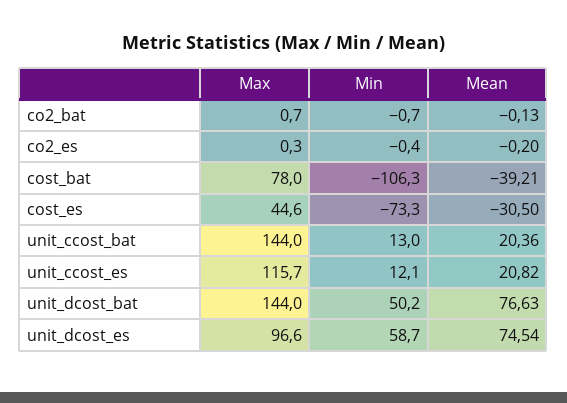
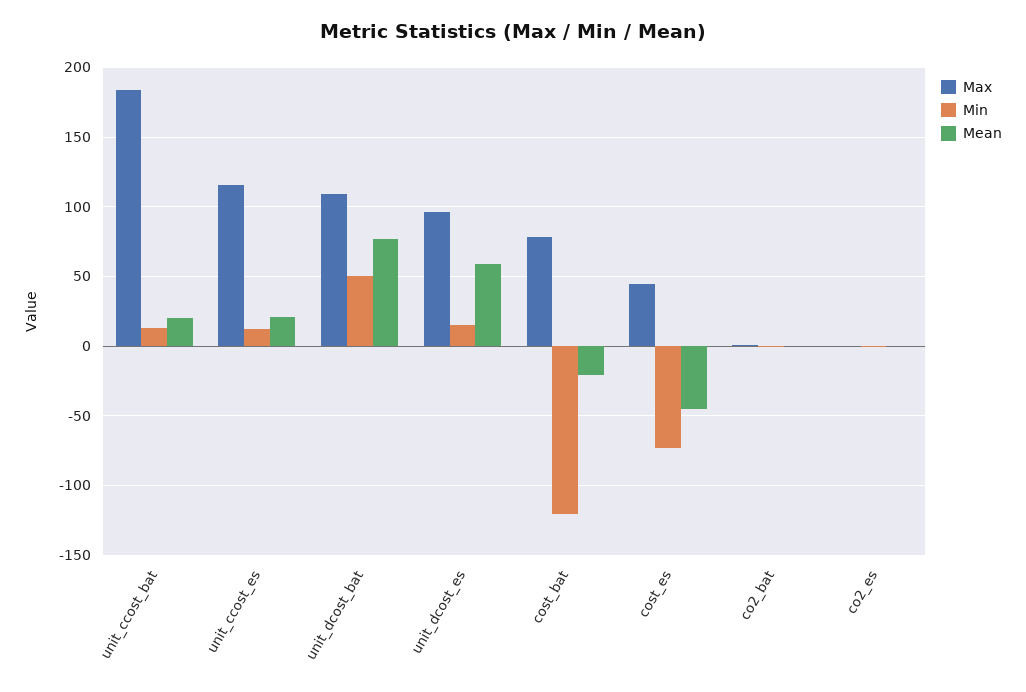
Min, cost_bat: -106.3 -> -120
Mean, cost_bat: -39.21 -> -20
Mean, cost_es: -30.5 -> -45
Max, unit_ccost_bat: 144 -> 185
Max, unit_dcost_bat: 144 -> 110
Min, unit_dcost_es: 58.7 -> 15
Mean, unit_dcost_es: 74.54 -> 60

